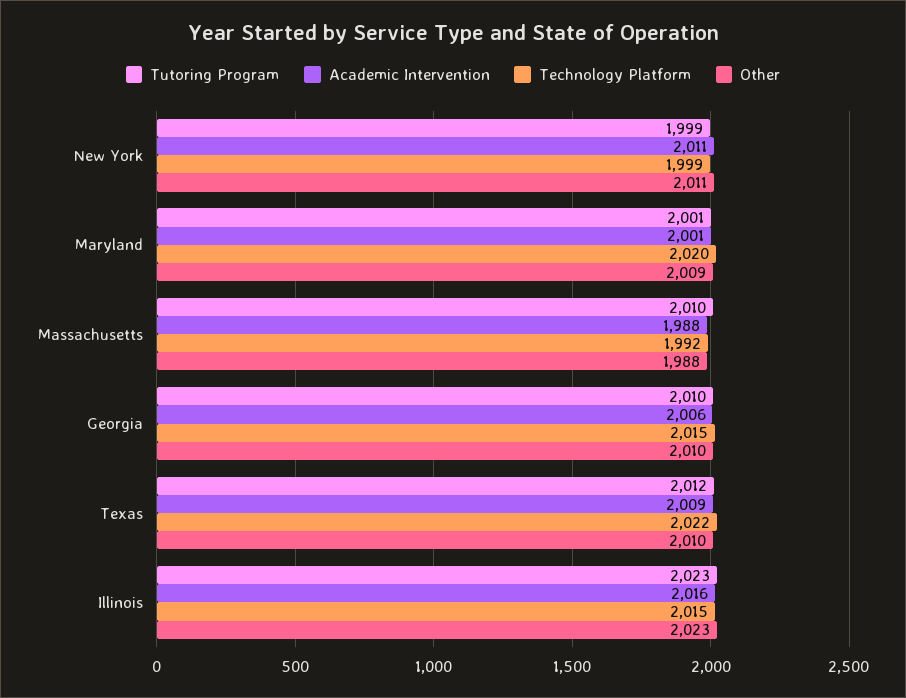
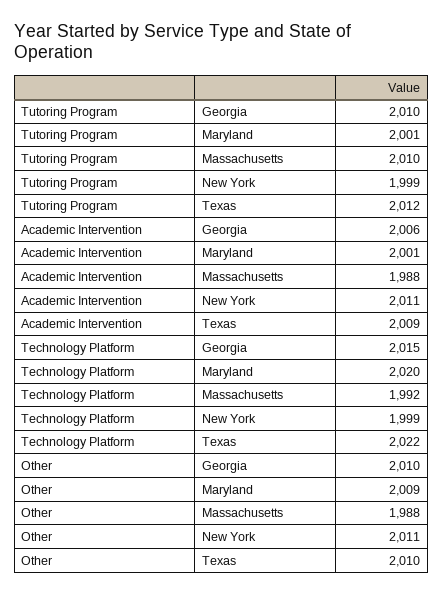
Tutoring Program, Illinois: 2023 -> none
Academic Intervention, Illinois: 2016 -> none
Technology Platform, Illinois: 2015 -> none
Other, Illinois: 2023 -> none

